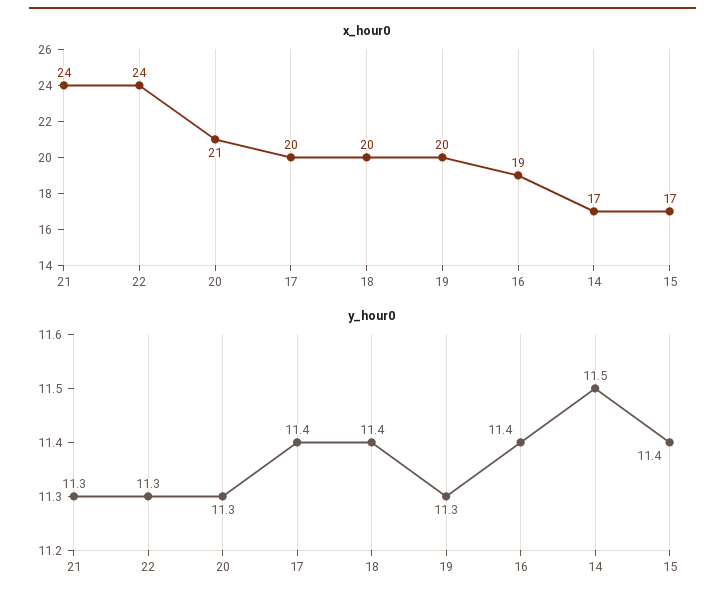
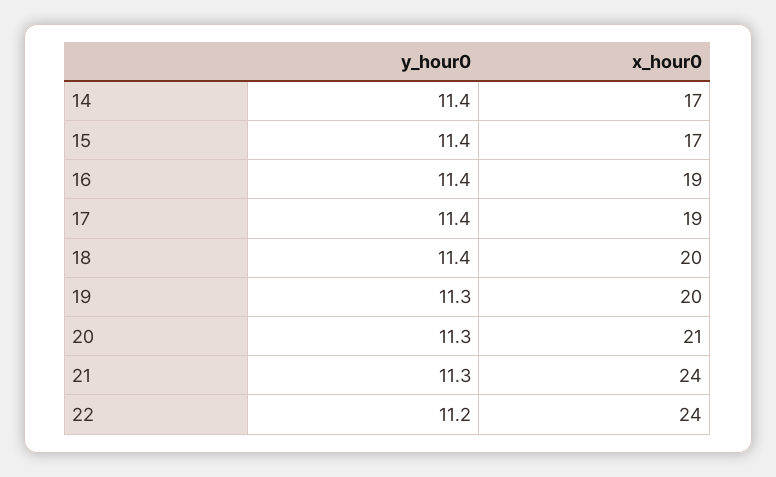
x_hour0, 17: 20 -> 19
y_hour0, 22: 11.3 -> 11.2
y_hour0, 14: 11.5 -> 11.4

